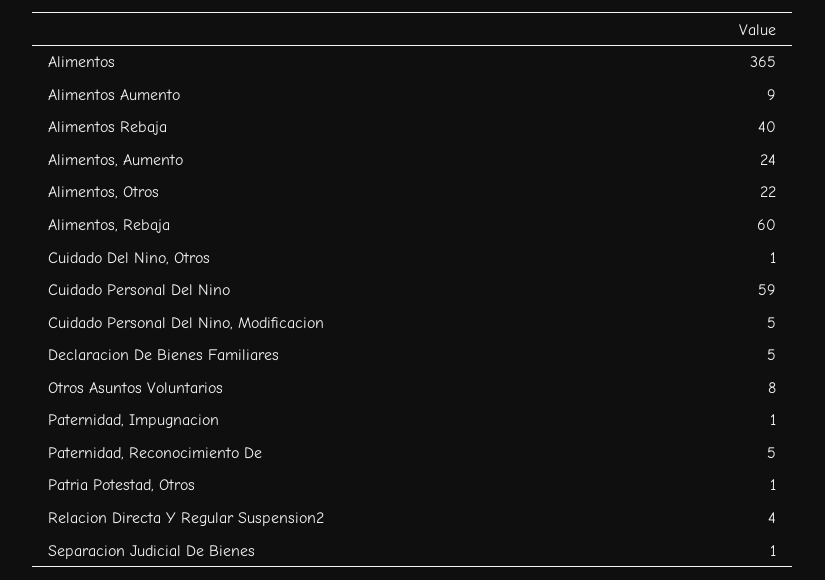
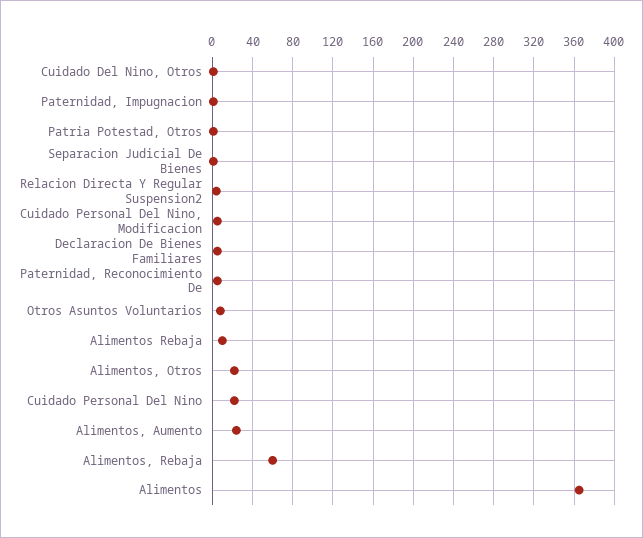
Alimentos Aumento: 9 -> none
Alimentos Rebaja: 40 -> 10
Cuidado Personal Del Nino: 59 -> 20

